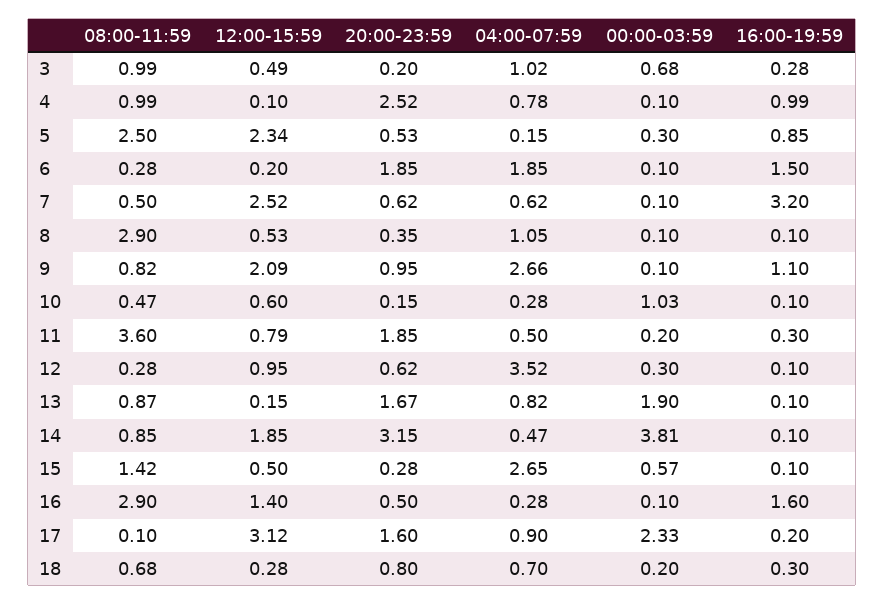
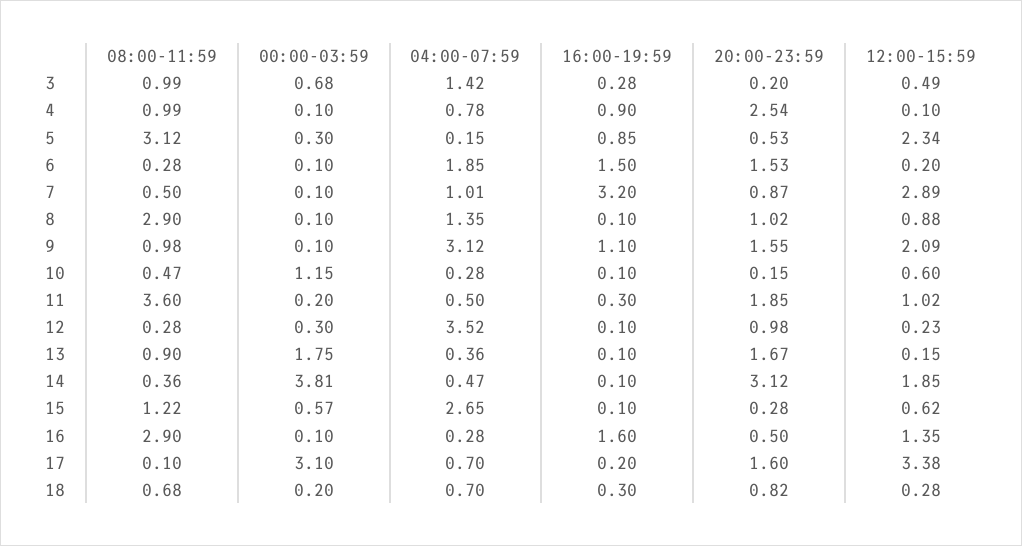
04:00-07:59, 3: 1.02 -> 1.42
20:00-23:59, 4: 2.52 -> 2.54
16:00-19:59, 4: 0.99 -> 0.9
08:00-11:59, 5: 2.5 -> 3.12
20:00-23:59, 6: 1.85 -> 1.53
12:00-15:59, 7: 2.52 -> 2.89
20:00-23:59, 7: 0.62 -> 0.87
04:00-07:59, 7: 0.62 -> 1.01
12:00-15:59, 8: 0.53 -> 0.88
20:00-23:59, 8: 0.35 -> 1.02
04:00-07:59, 8: 1.05 -> 1.35
08:00-11:59, 9: 0.82 -> 0.98
20:00-23:59, 9: 0.95 -> 1.55
04:00-07:59, 9: 2.66 -> 3.12
00:00-03:59, 10: 1.03 -> 1.15
12:00-15:59, 11: 0.79 -> 1.02
12:00-15:59, 12: 0.95 -> 0.23
20:00-23:59, 12: 0.62 -> 0.98
08:00-11:59, 13: 0.87 -> 0.9
04:00-07:59, 13: 0.82 -> 0.36
00:00-03:59, 13: 1.9 -> 1.75
08:00-11:59, 14: 0.85 -> 0.36
20:00-23:59, 14: 3.15 -> 3.12
08:00-11:59, 15: 1.42 -> 1.22
12:00-15:59, 15: 0.5 -> 0.62
12:00-15:59, 16: 1.4 -> 1.35
12:00-15:59, 17: 3.12 -> 3.38
04:00-07:59, 17: 0.9 -> 0.7
00:00-03:59, 17: 2.33 -> 3.1
20:00-23:59, 18: 0.8 -> 0.82

